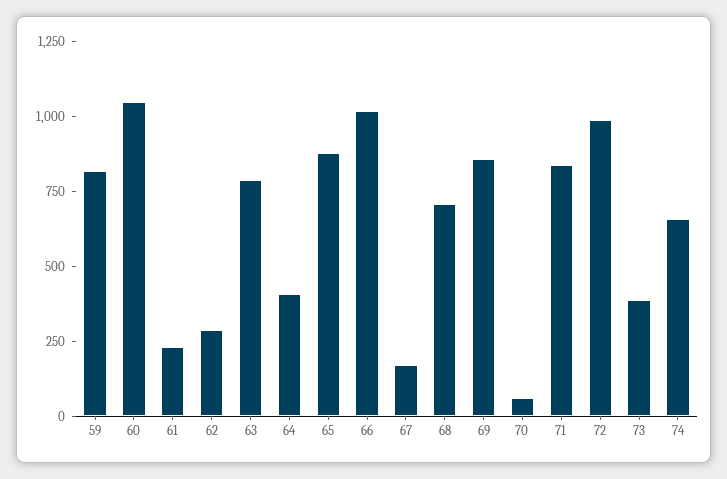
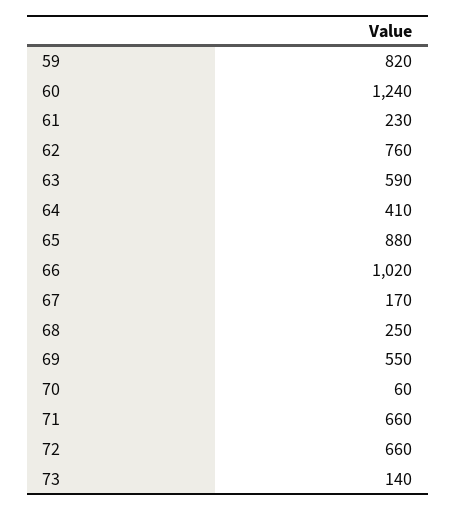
60: 1050 -> 1240
62: 300 -> 760
63: 800 -> 590
68: 700 -> 250
69: 850 -> 550
71: 850 -> 660
72: 1000 -> 660
73: 400 -> 140
74: 650 -> none

